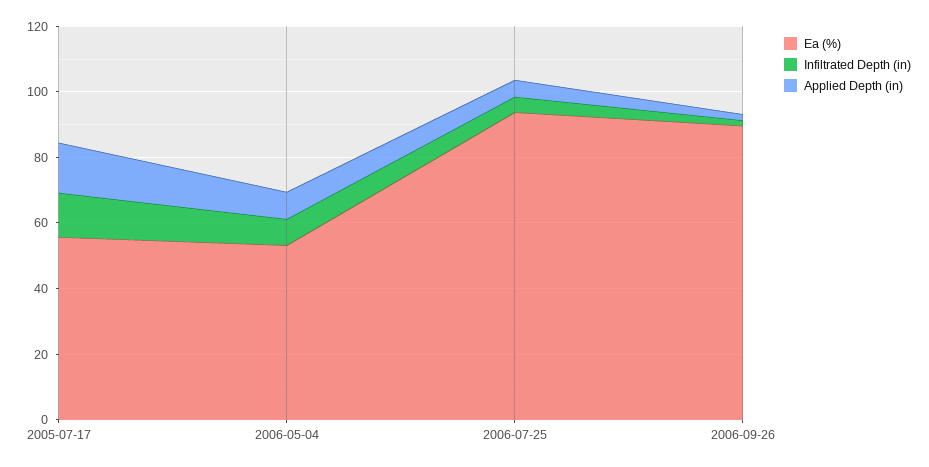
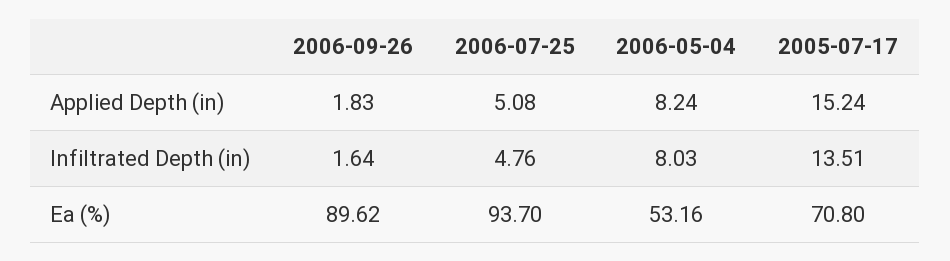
Ea (%), 2005-07-17: 55 -> 70.8

